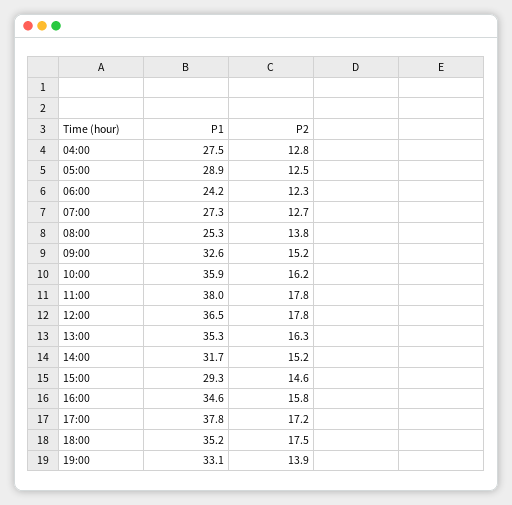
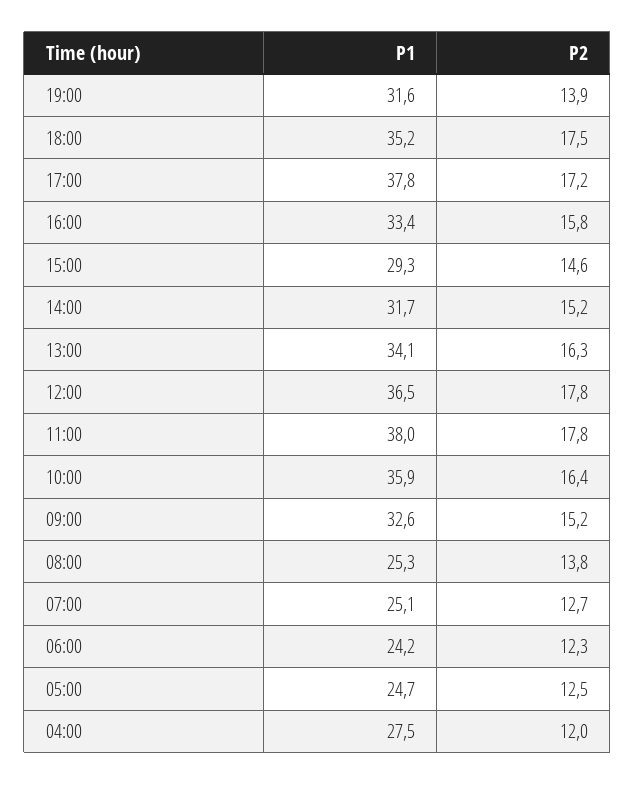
P2, 04:00: 12.8 -> 12
P1, 05:00: 28.9 -> 24.7
P1, 07:00: 27.3 -> 25.1
P2, 10:00: 16.2 -> 16.4
P1, 13:00: 35.3 -> 34.1
P1, 16:00: 34.6 -> 33.4
P1, 19:00: 33.1 -> 31.6

